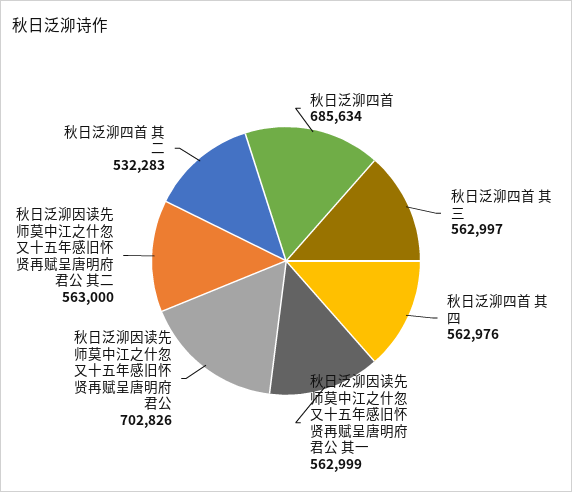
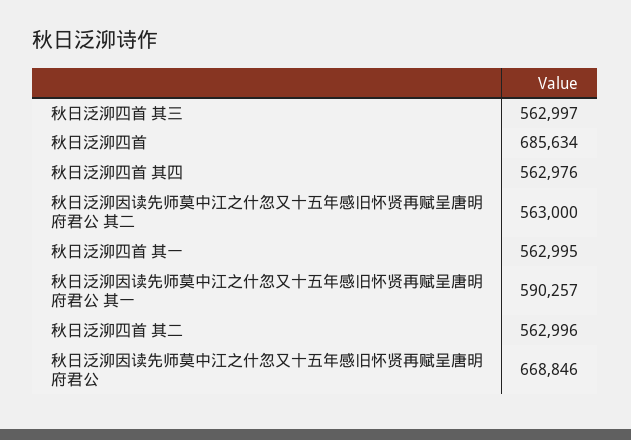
秋日泛泖因读先师莫中江之什忽又十五年感旧怀贤再赋呈唐明府君公 其一: 562999 -> 590257
秋日泛泖因读先师莫中江之什忽又十五年感旧怀贤再赋呈唐明府君公: 702826 -> 668846
秋日泛泖四首 其二: 532283 -> 562996
秋日泛泖四首 其一: none -> 562995

